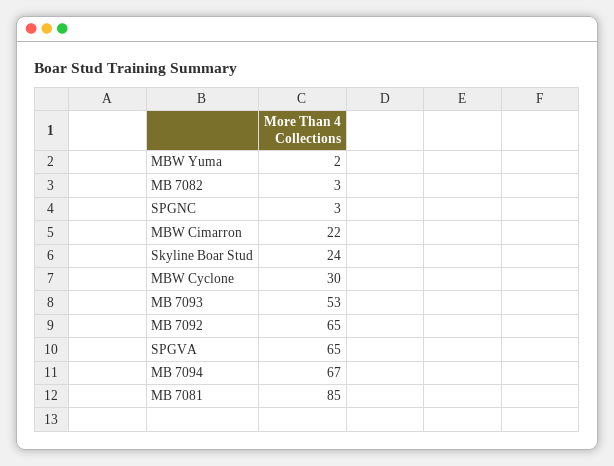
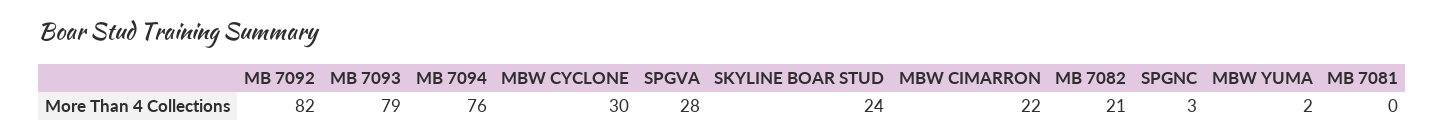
MB 7082: 3 -> 21
MB 7093: 53 -> 79
MB 7092: 65 -> 82
SPGVA: 65 -> 28
MB 7094: 67 -> 76
MB 7081: 85 -> 0

